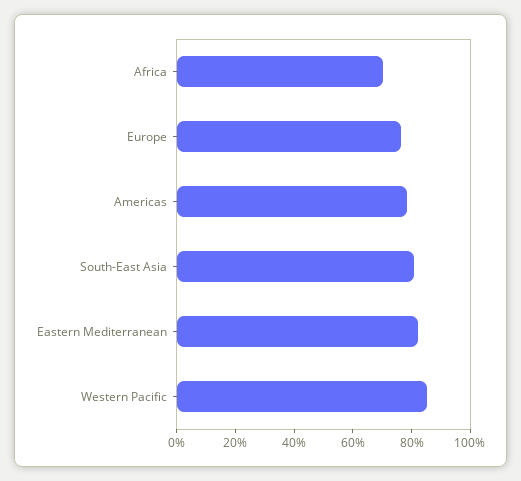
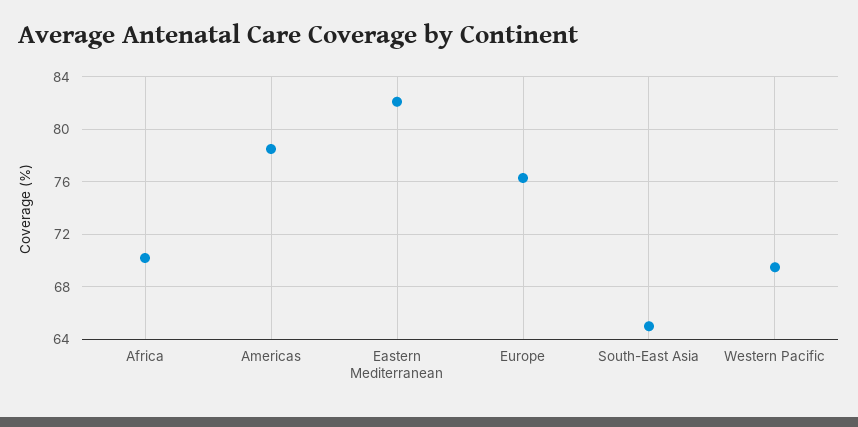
South-East Asia: 80 -> 65
Western Pacific: 85 -> 69.5

